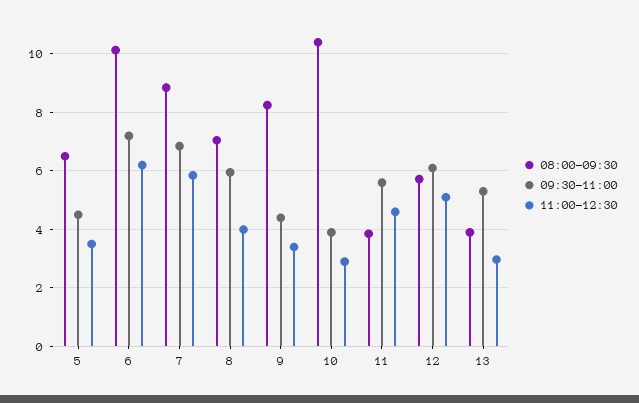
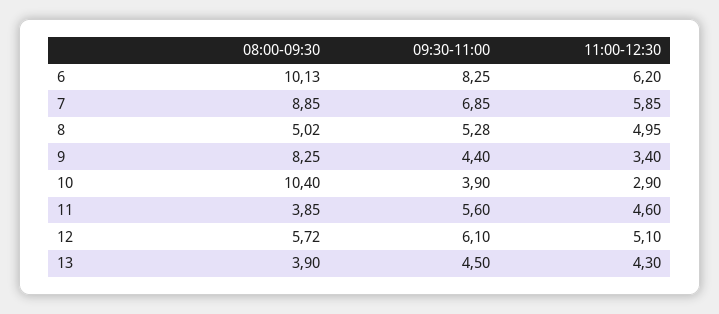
08:00-09:30, 5: 6.5 -> none
09:30-11:00, 5: 4.5 -> none
11:00-12:30, 5: 3.5 -> none
09:30-11:00, 6: 7.25 -> 8.25
08:00-09:30, 8: 7 -> 5.02
09:30-11:00, 8: 6 -> 5.28
11:00-12:30, 8: 4 -> 4.95
09:30-11:00, 13: 5.25 -> 4.5
11:00-12:30, 13: 3 -> 4.3

